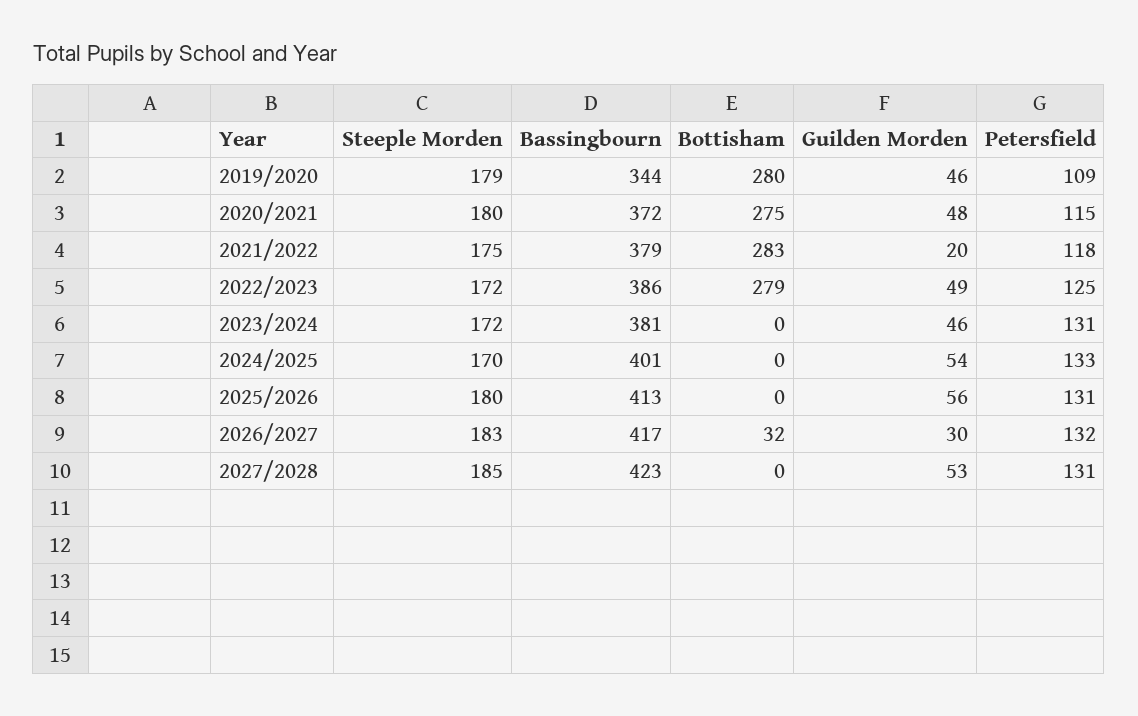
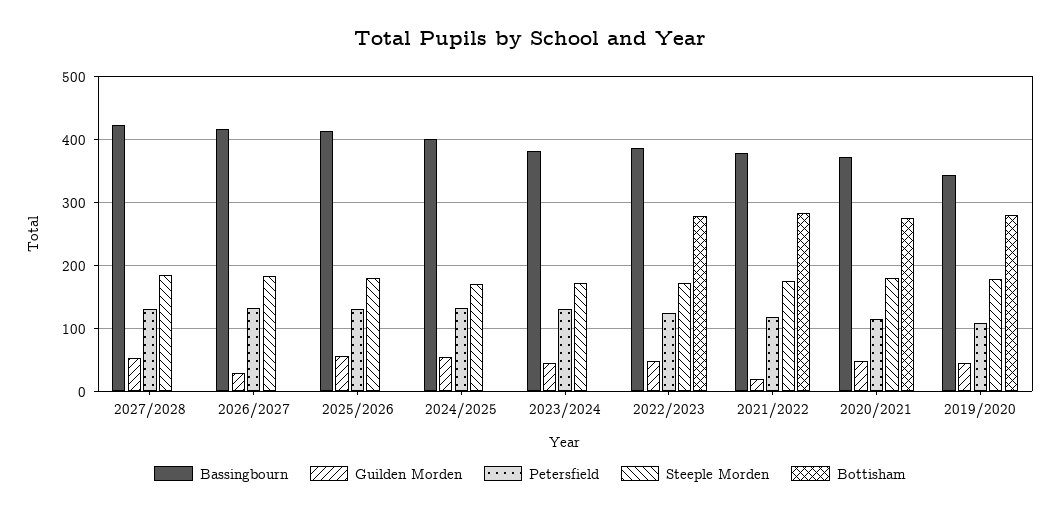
Bottisham, 2026/2027: 32 -> 0

